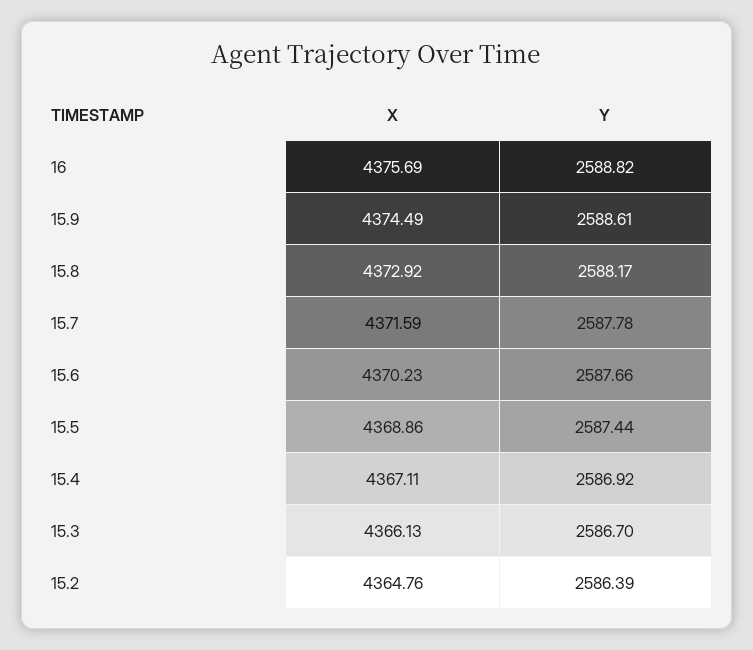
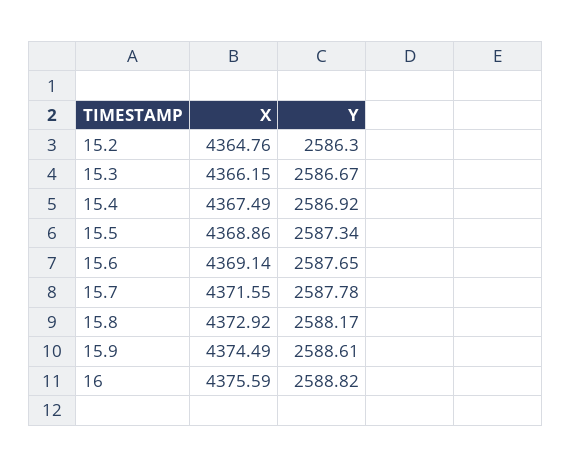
X, 16: 4375.69 -> 4375.59
X, 15.7: 4371.59 -> 4371.55
X, 15.6: 4370.23 -> 4369.14
Y, 15.6: 2587.66 -> 2587.65
Y, 15.5: 2587.44 -> 2587.34
X, 15.4: 4367.11 -> 4367.49
X, 15.3: 4366.13 -> 4366.15
Y, 15.3: 2586.7 -> 2586.67
Y, 15.2: 2586.39 -> 2586.3

